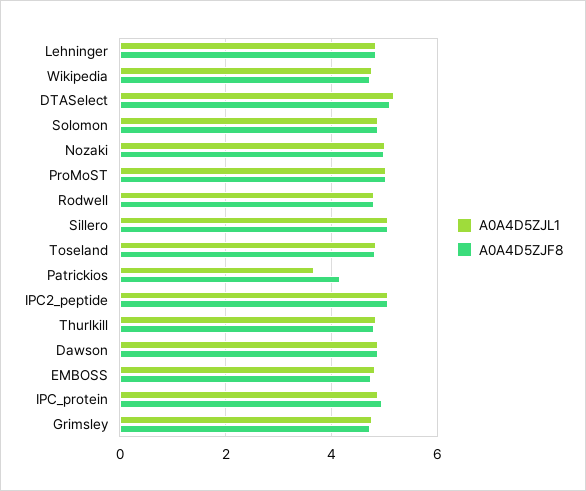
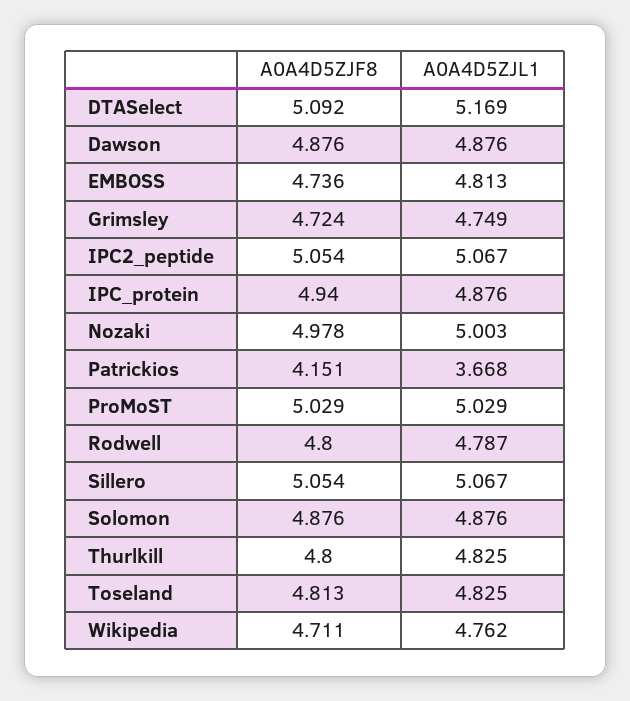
A0A4D5ZJL1, Lehninger: 4.8 -> none
A0A4D5ZJF8, Lehninger: 4.8 -> none

